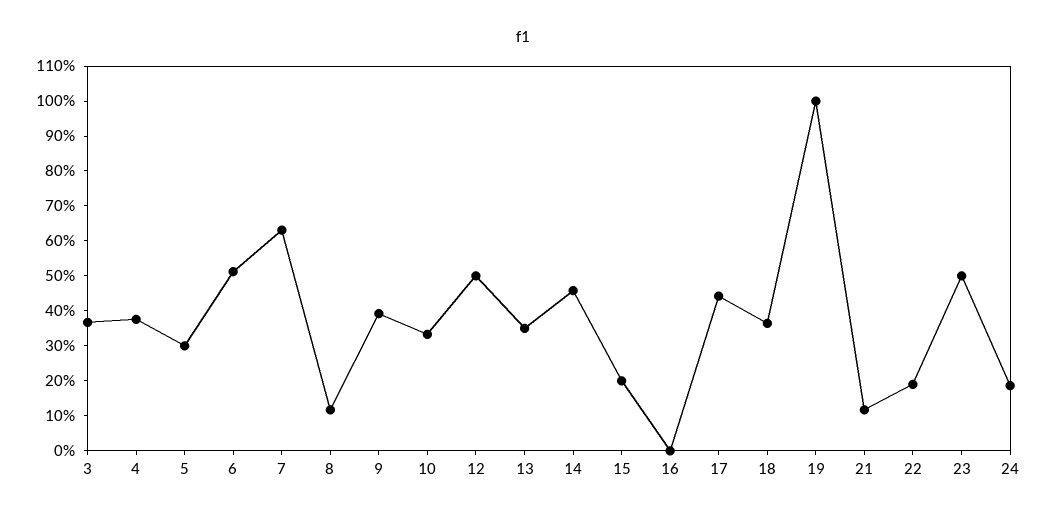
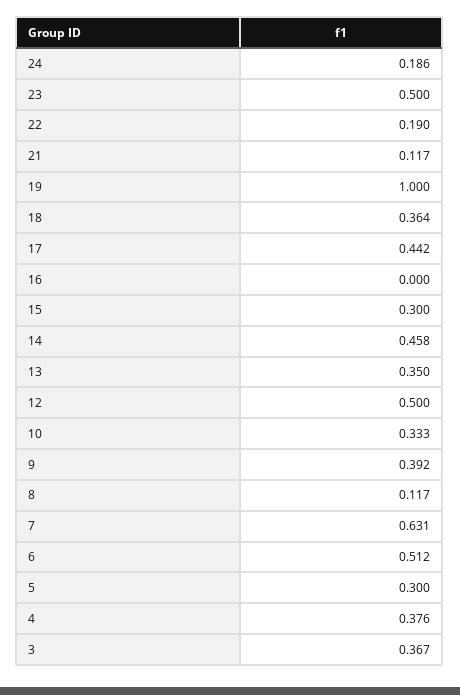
15: 0.2 -> 0.3

